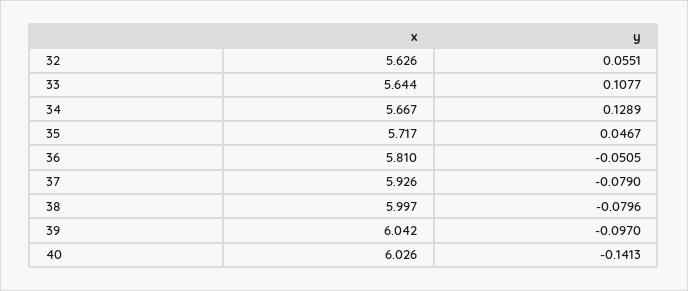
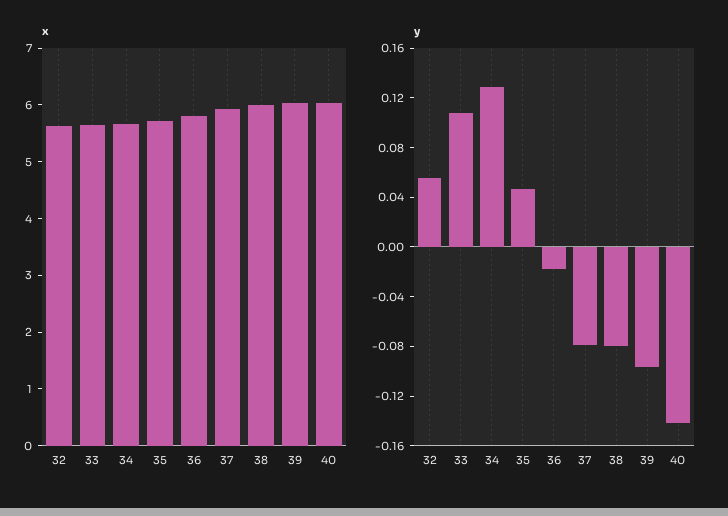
y, 36: -0.0505 -> -0.02

